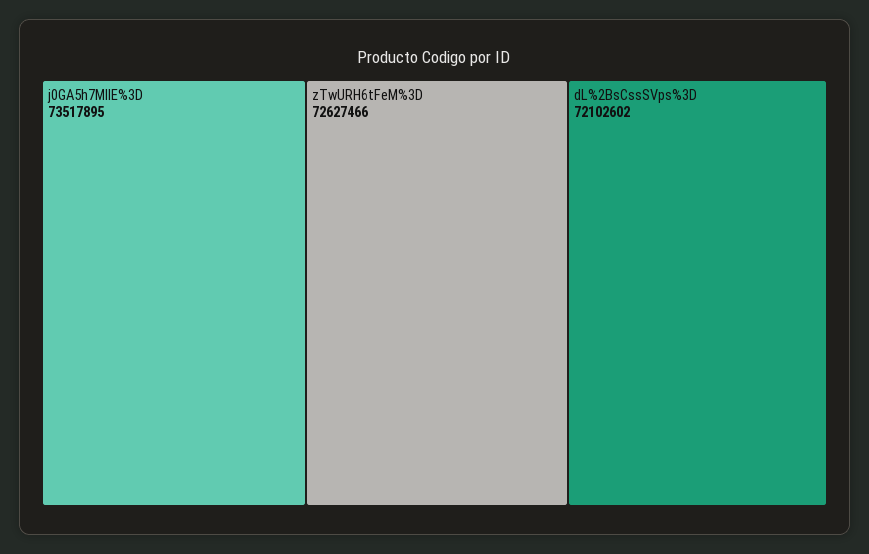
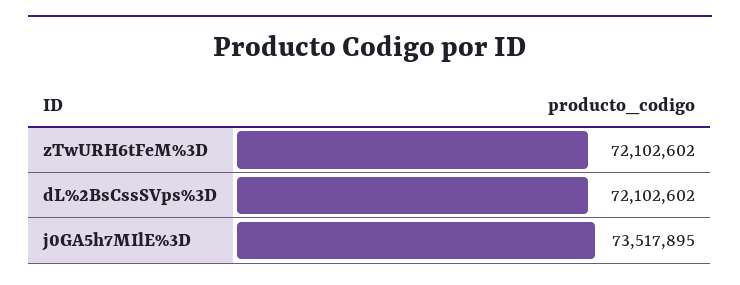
zTwURH6tFeM%3D: 72627466 -> 72102602

